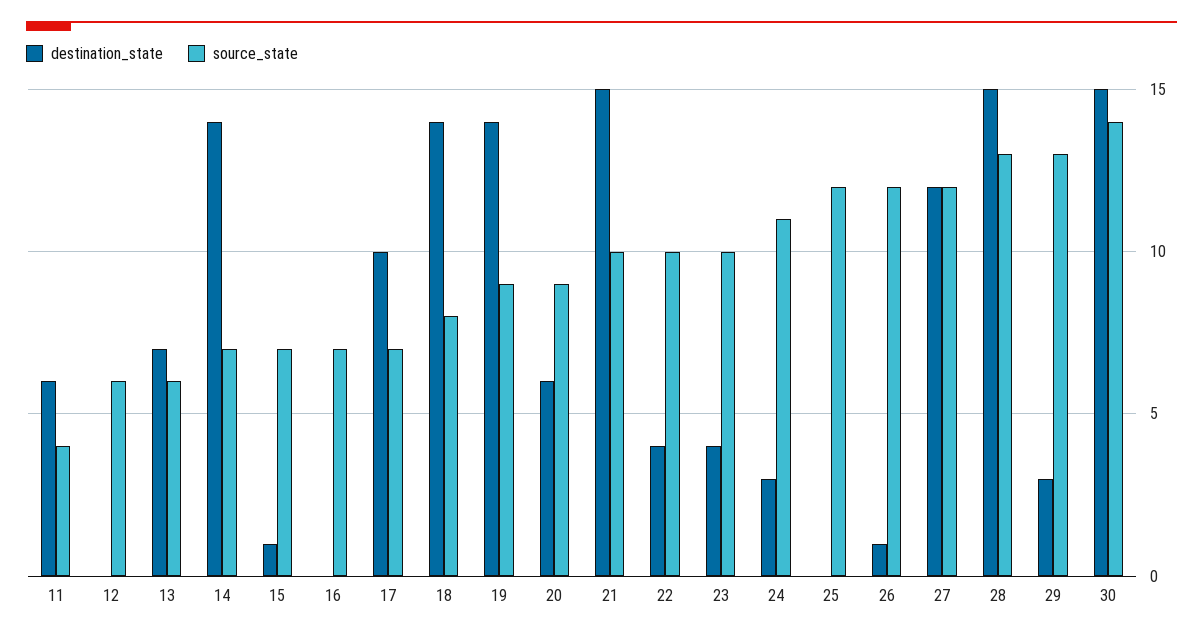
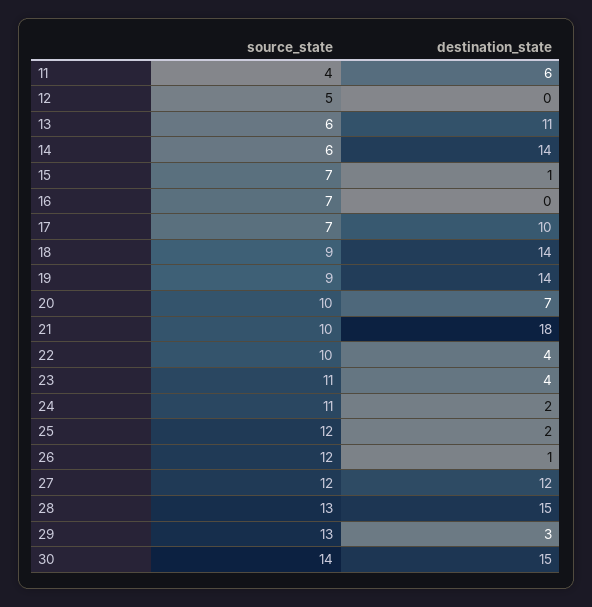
source_state, 12: 6 -> 5
destination_state, 13: 7 -> 11
source_state, 14: 7 -> 6
source_state, 18: 8 -> 9
destination_state, 20: 6 -> 7
source_state, 20: 9 -> 10
destination_state, 21: 15 -> 18
source_state, 23: 10 -> 11
destination_state, 24: 3 -> 2
destination_state, 25: 0 -> 2

